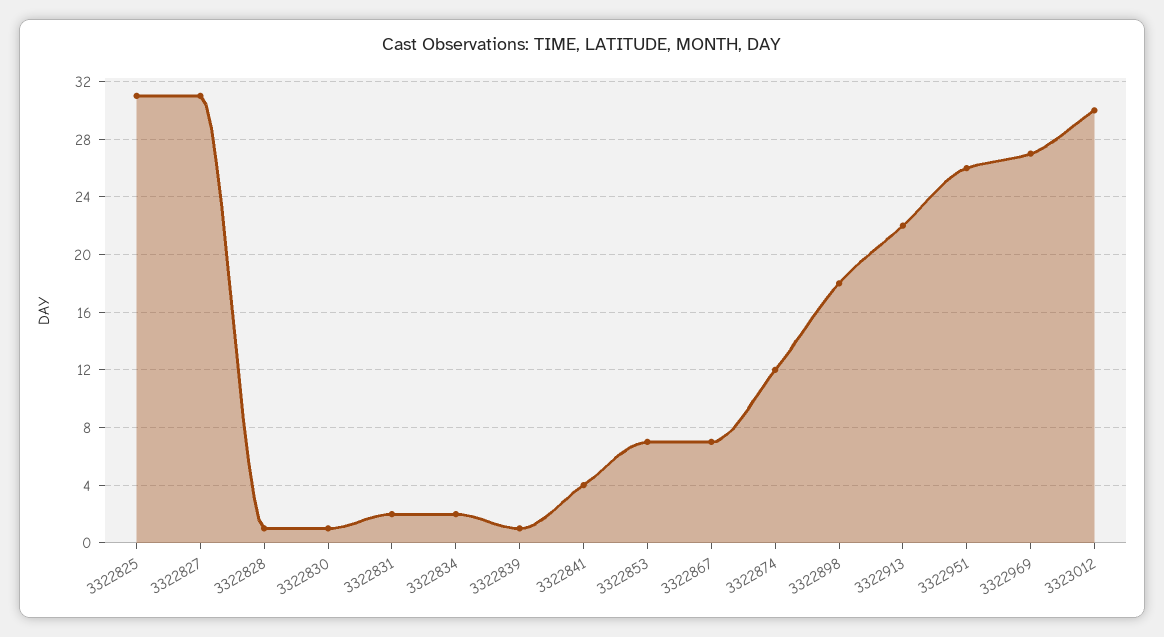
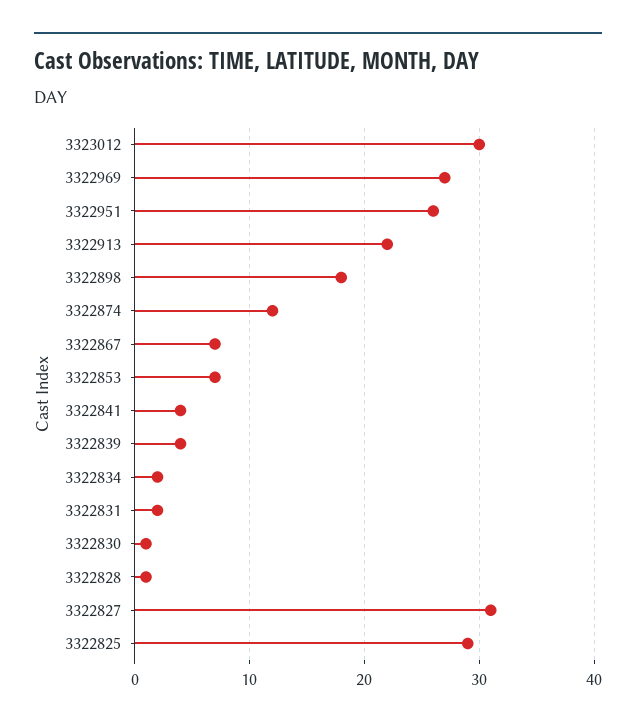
3322825: 31 -> 29
3322839: 1 -> 4

